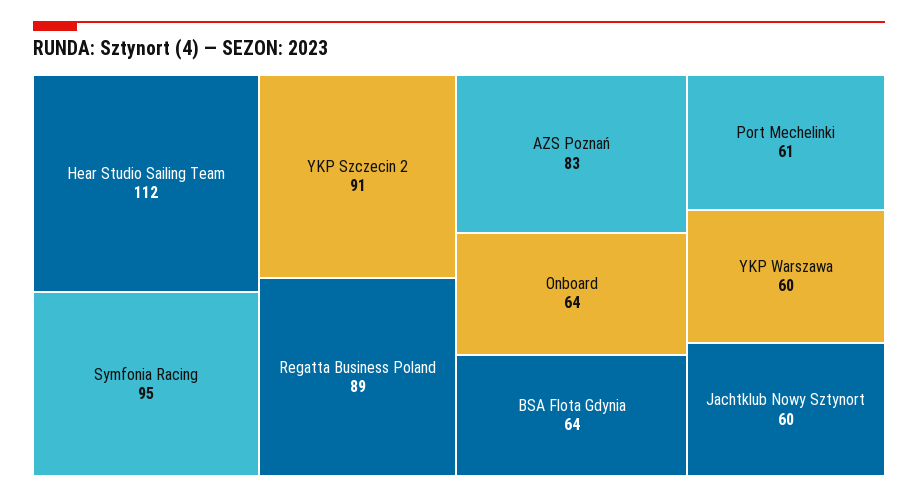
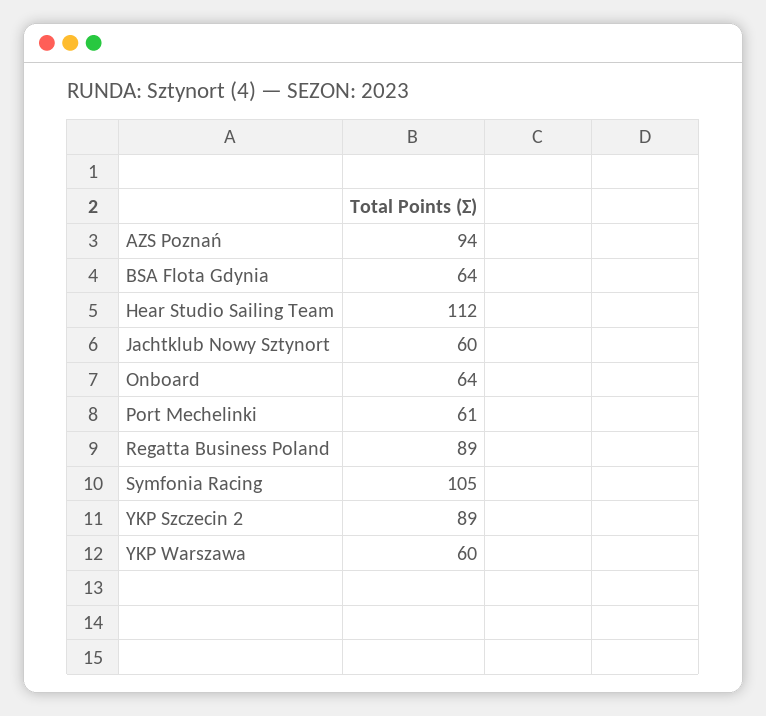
Symfonia Racing: 95 -> 105
YKP Szczecin 2: 91 -> 89
AZS Poznań: 83 -> 94

